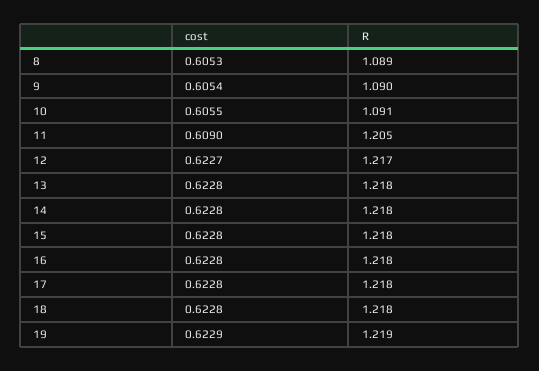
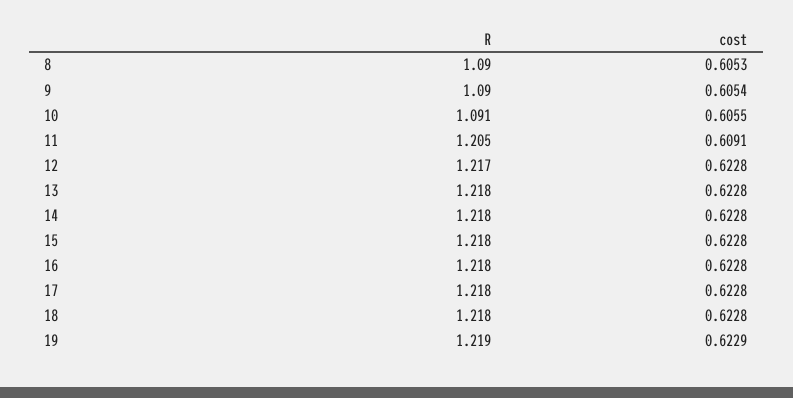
R, 8: 1.089 -> 1.09
cost, 11: 0.609 -> 0.6091
cost, 12: 0.6227 -> 0.6228

